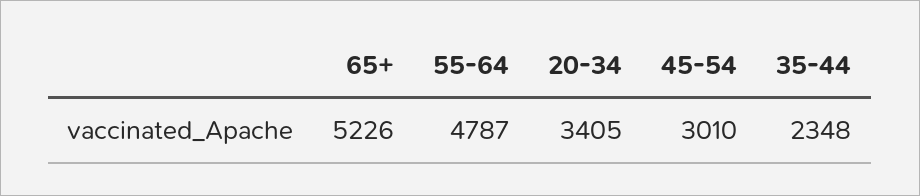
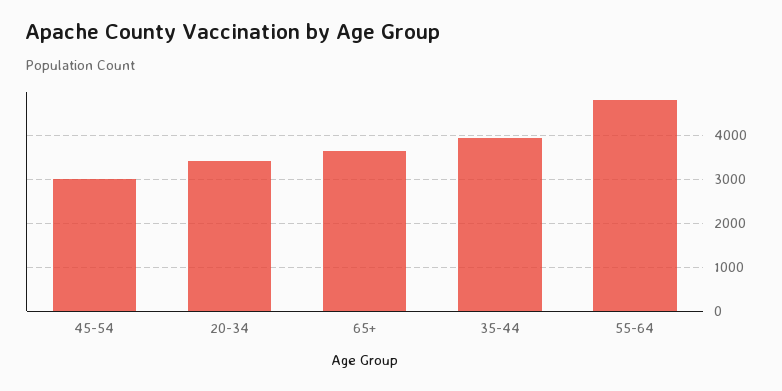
65+: 5226 -> 3600
35-44: 2348 -> 4000

